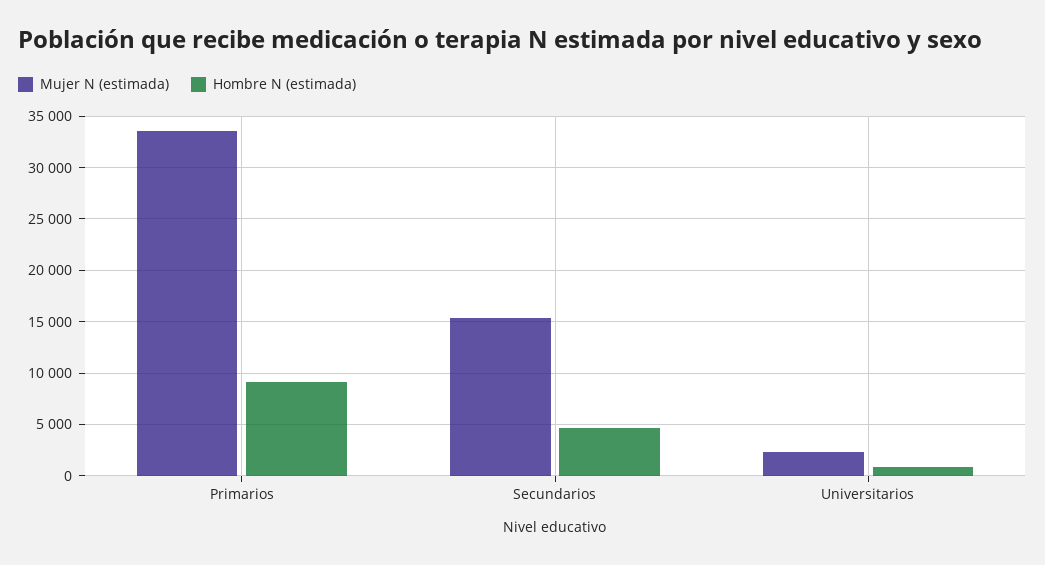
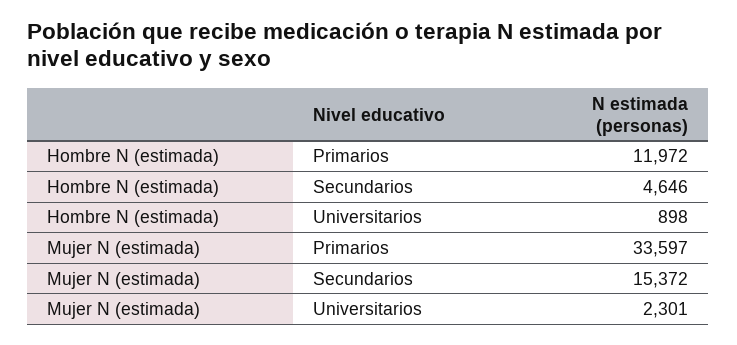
Hombre N (estimada), Primarios: 9000 -> 11972

